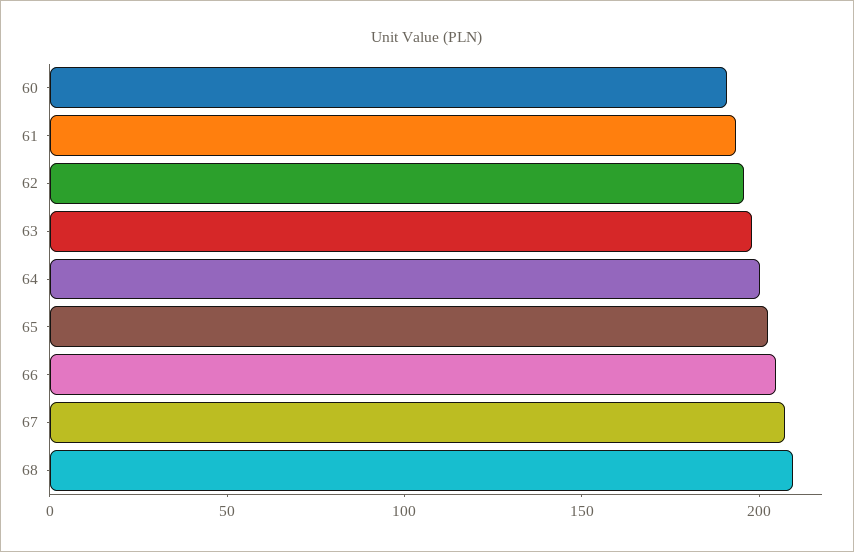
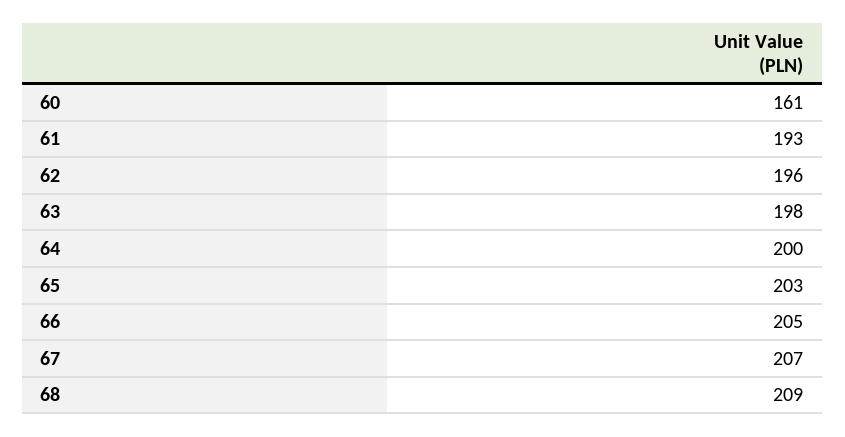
60: 190 -> 161

